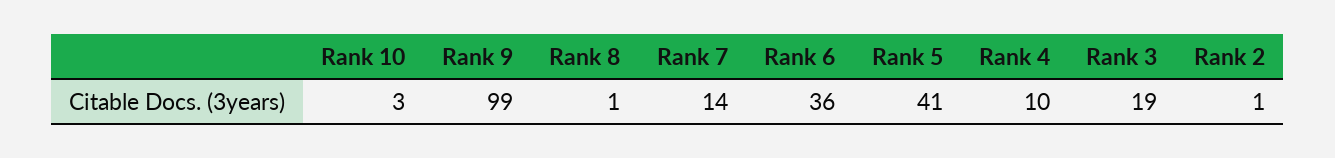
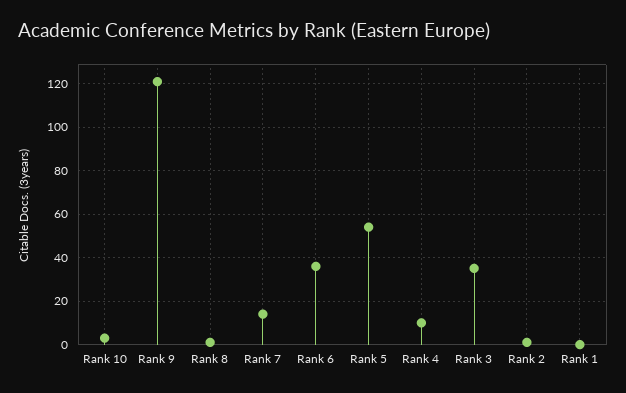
Rank 9: 99 -> 120
Rank 5: 41 -> 55
Rank 3: 19 -> 35
Rank 1: none -> 0

